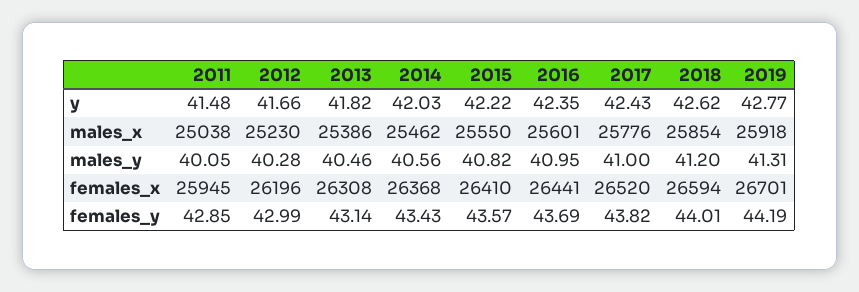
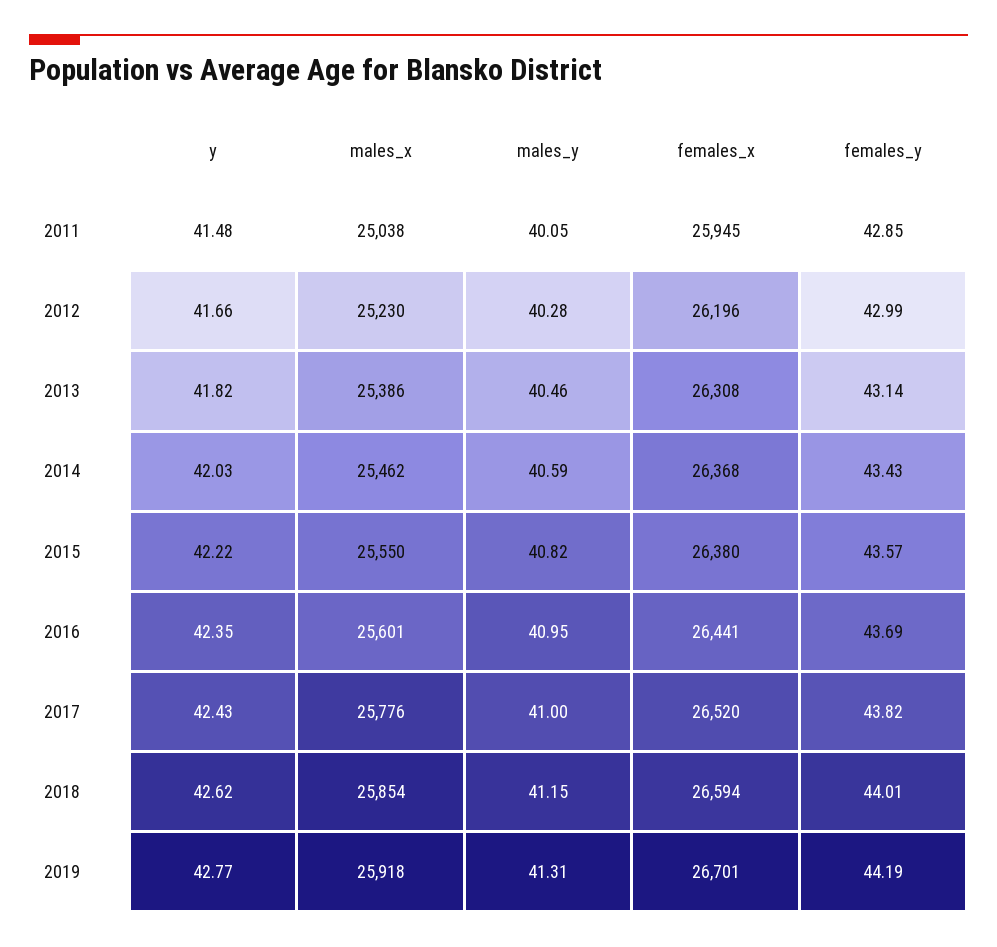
2014, males_y: 40.56 -> 40.59
2018, males_y: 41.2 -> 41.15
2015, females_x: 26410 -> 26380

